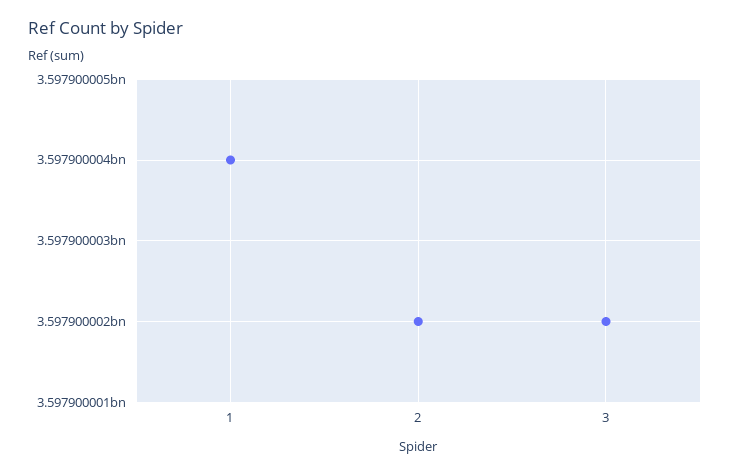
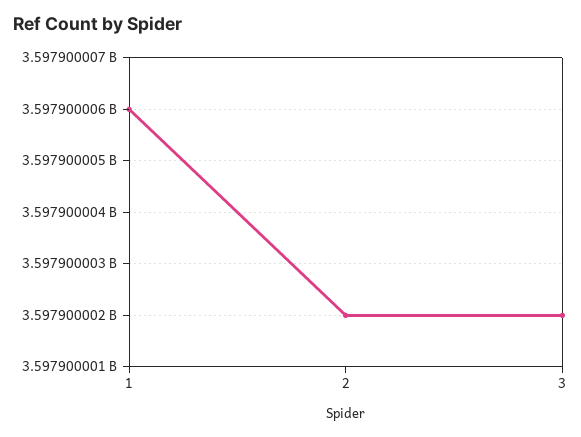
1: 3597900004 -> 3597900006

